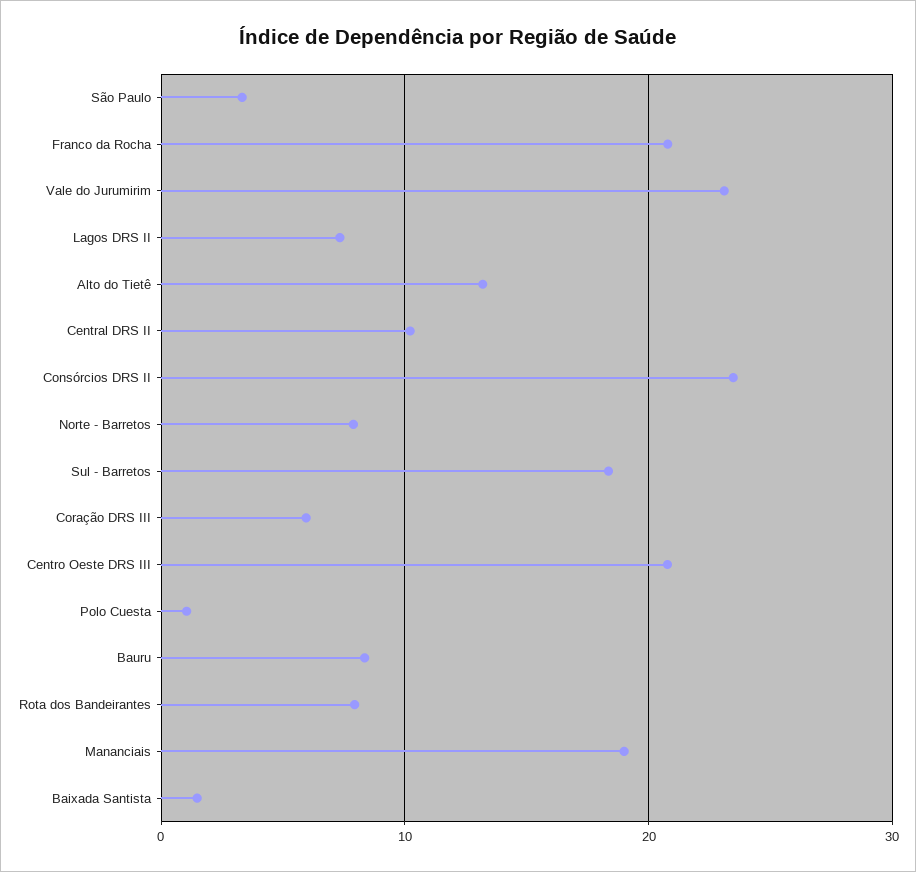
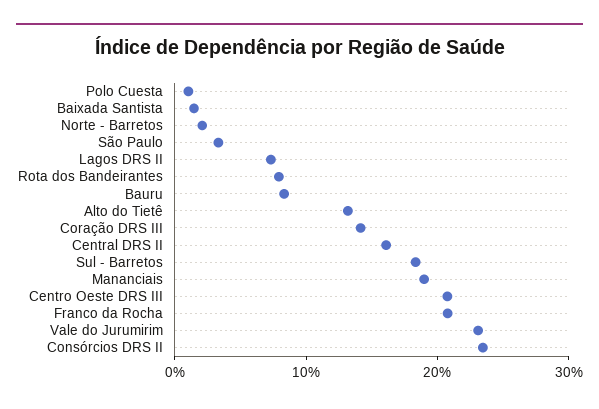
Central DRS II: 10 -> 16
Norte - Barretos: 8 -> 2
Coração DRS III: 6 -> 14

